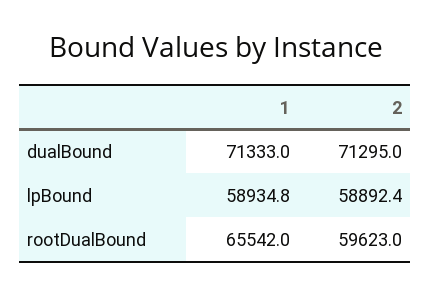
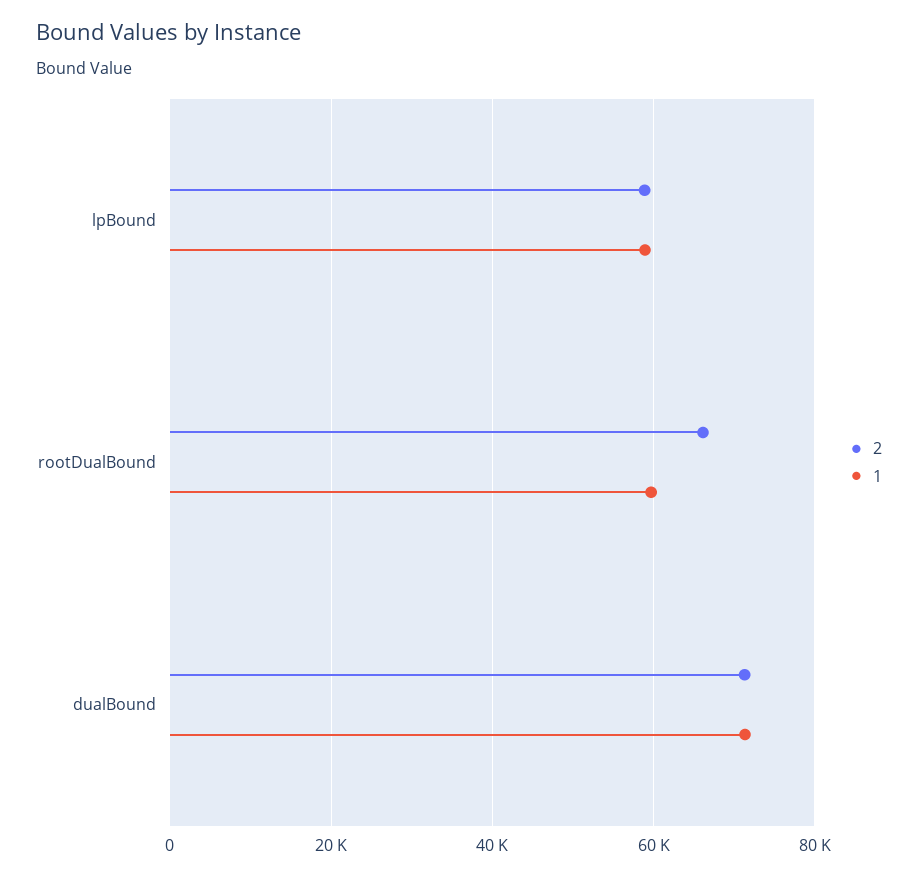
1, rootDualBound: 65542 -> 60000
2, rootDualBound: 59623 -> 66000

